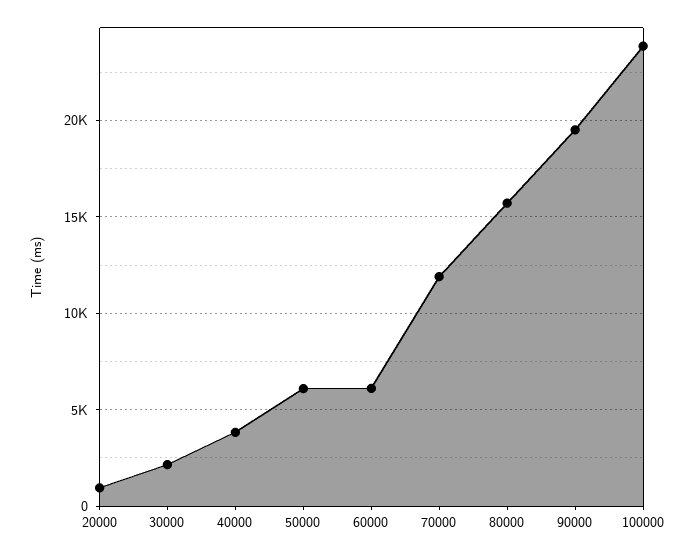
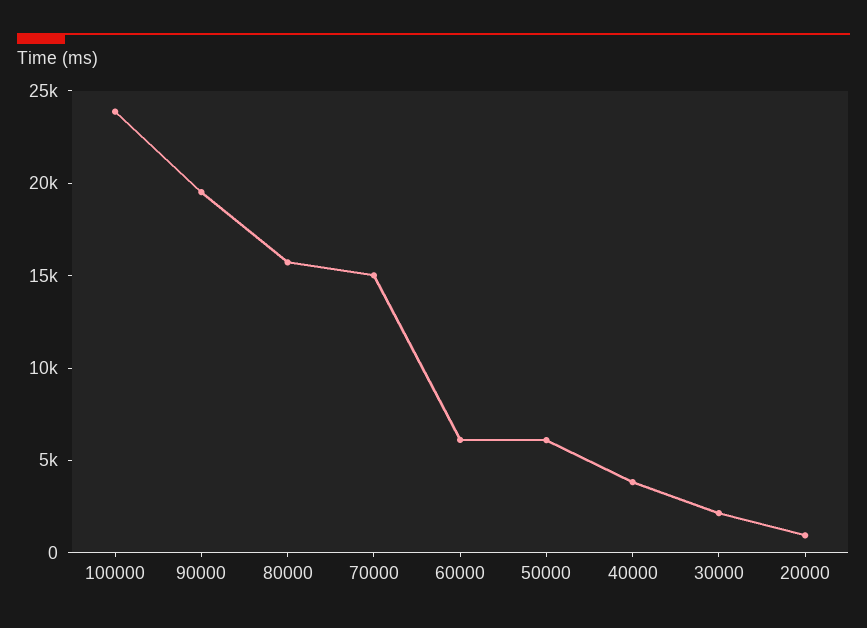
70000: 12000 -> 15000

